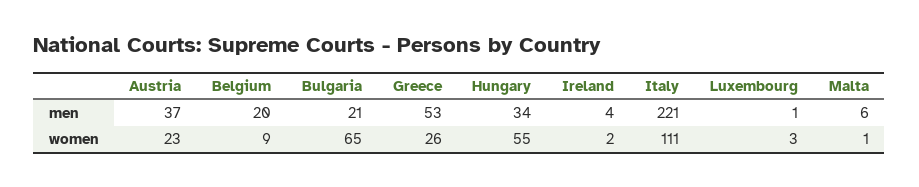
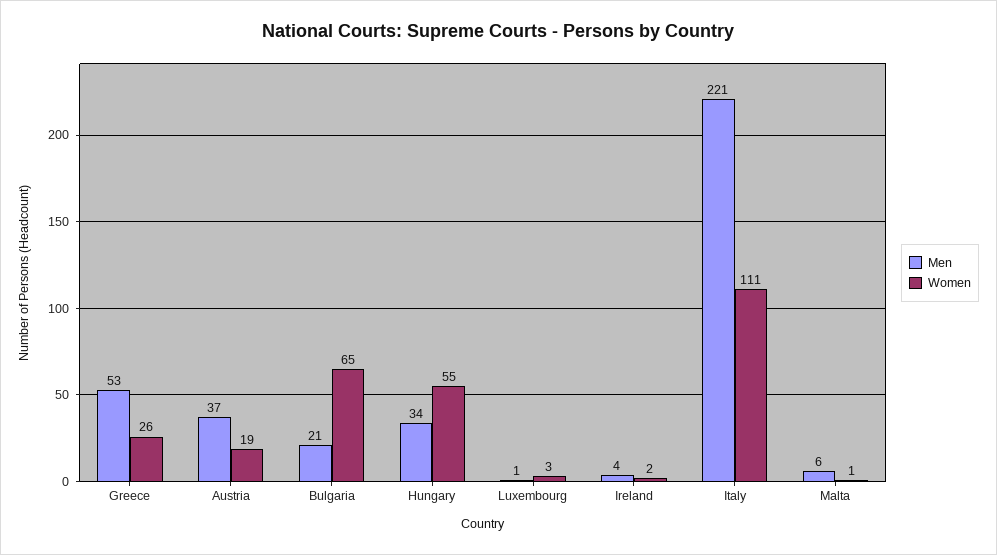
men, Belgium: 20 -> none
women, Austria: 23 -> 19
women, Belgium: 9 -> none

